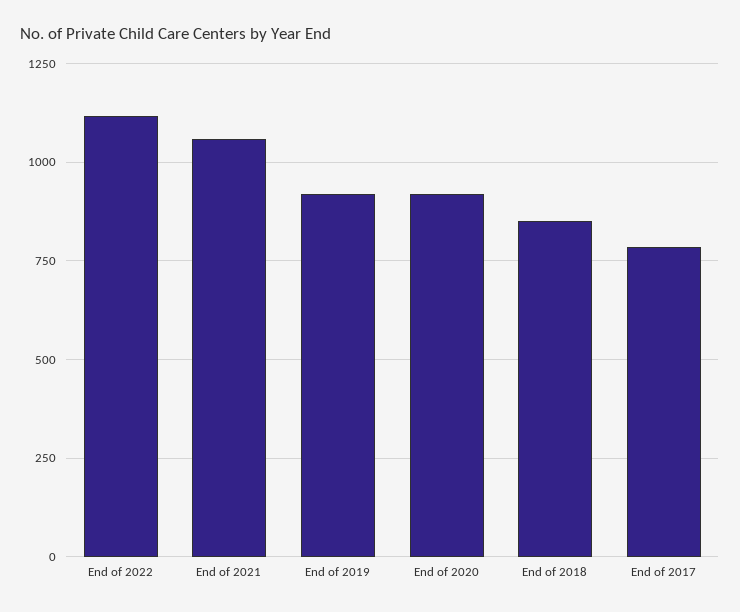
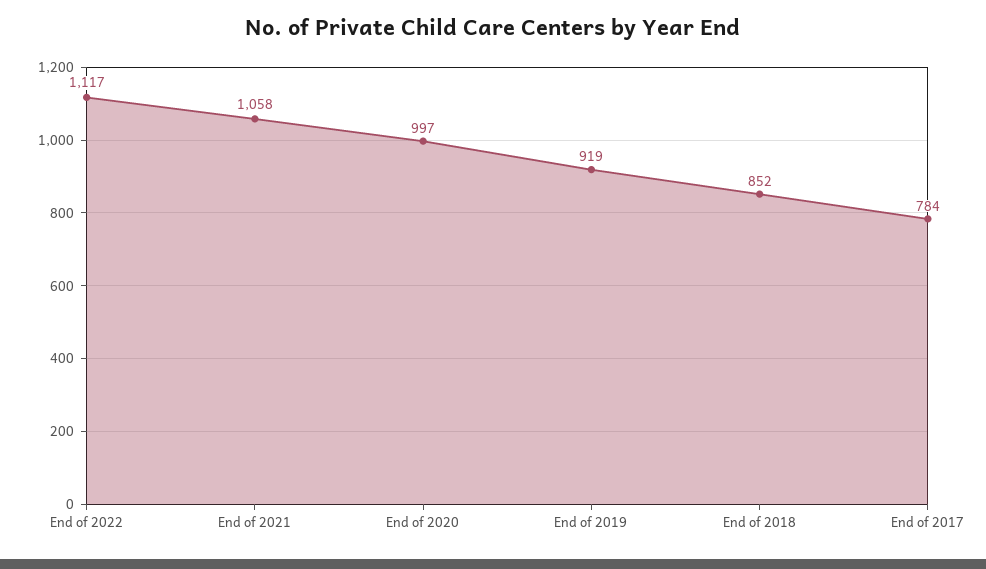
End of 2020: 925 -> 997

